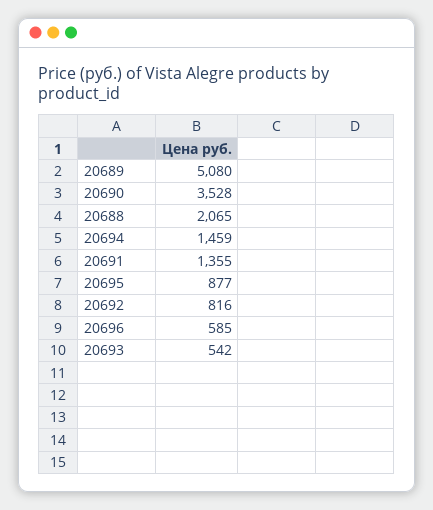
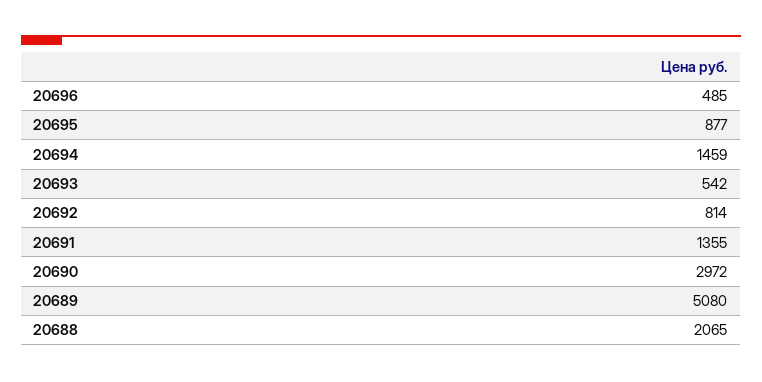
20690: 3528 -> 2972
20692: 816 -> 814
20696: 585 -> 485

